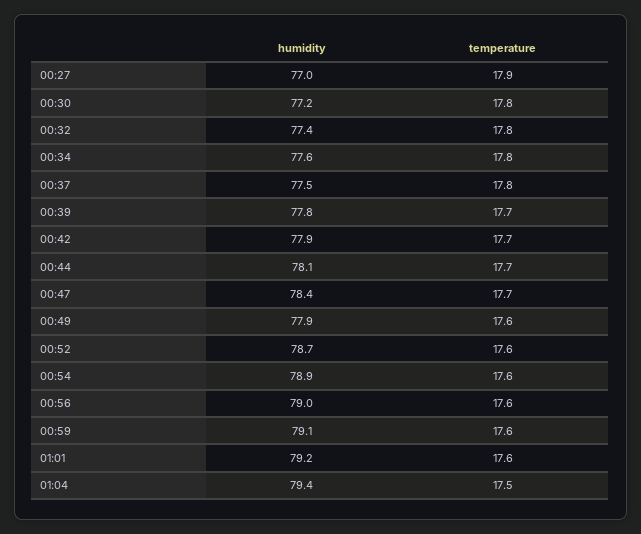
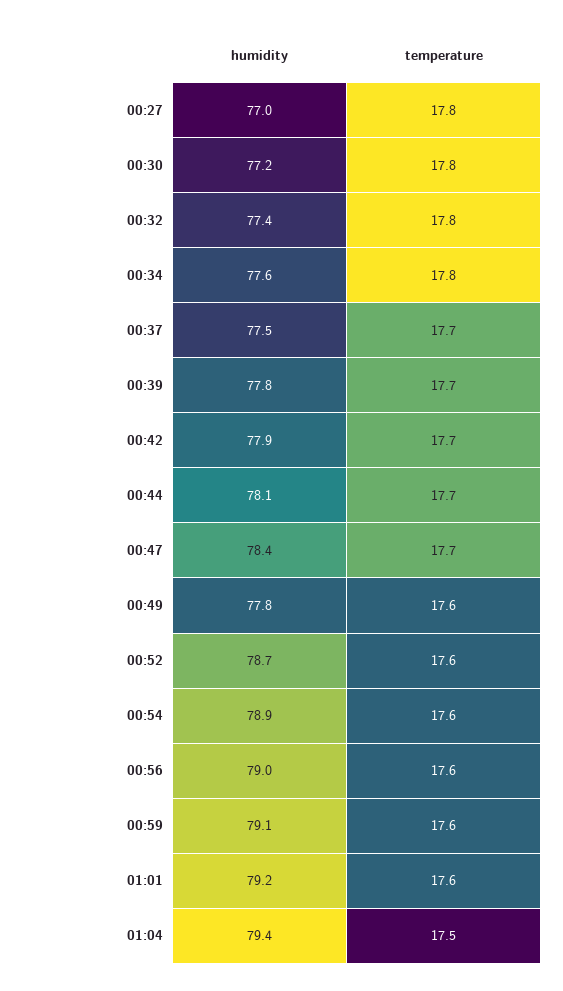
temperature, 00:27: 17.9 -> 17.8
temperature, 00:37: 17.8 -> 17.7
humidity, 00:49: 77.9 -> 77.8

